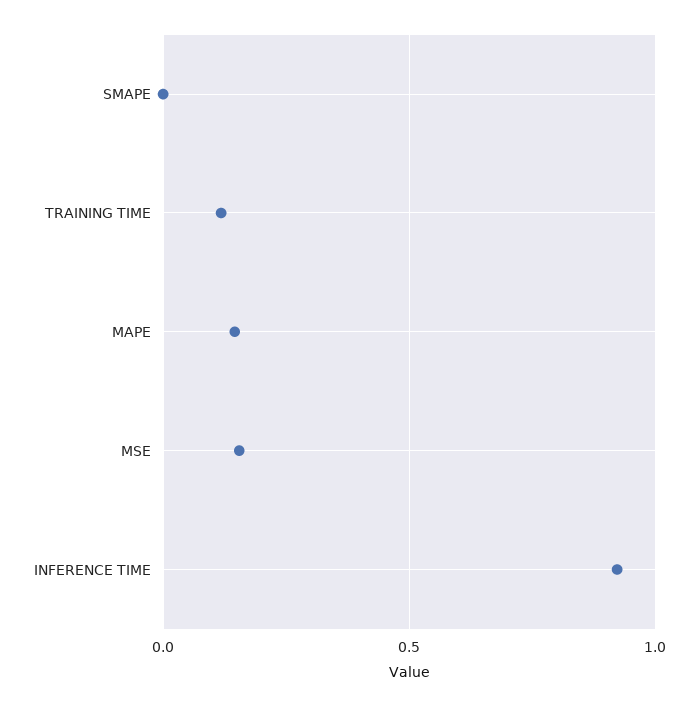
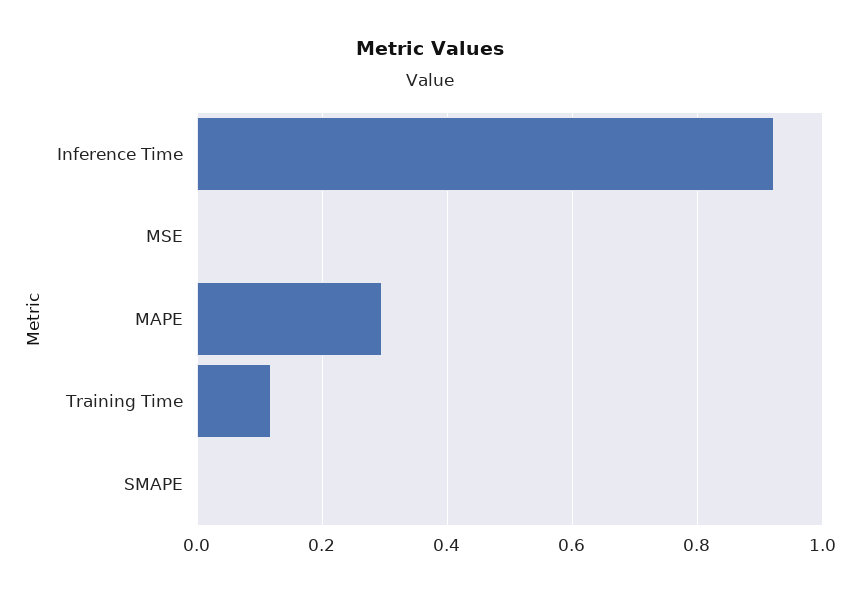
MAPE: 0.15 -> 0.3
MSE: 0.15 -> 0

